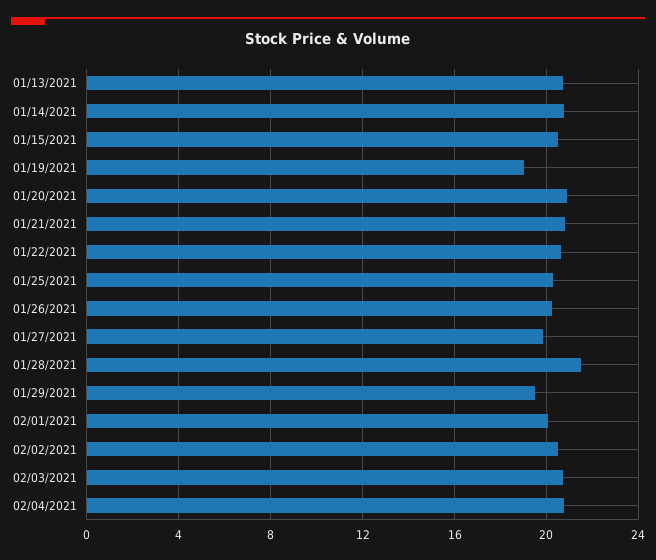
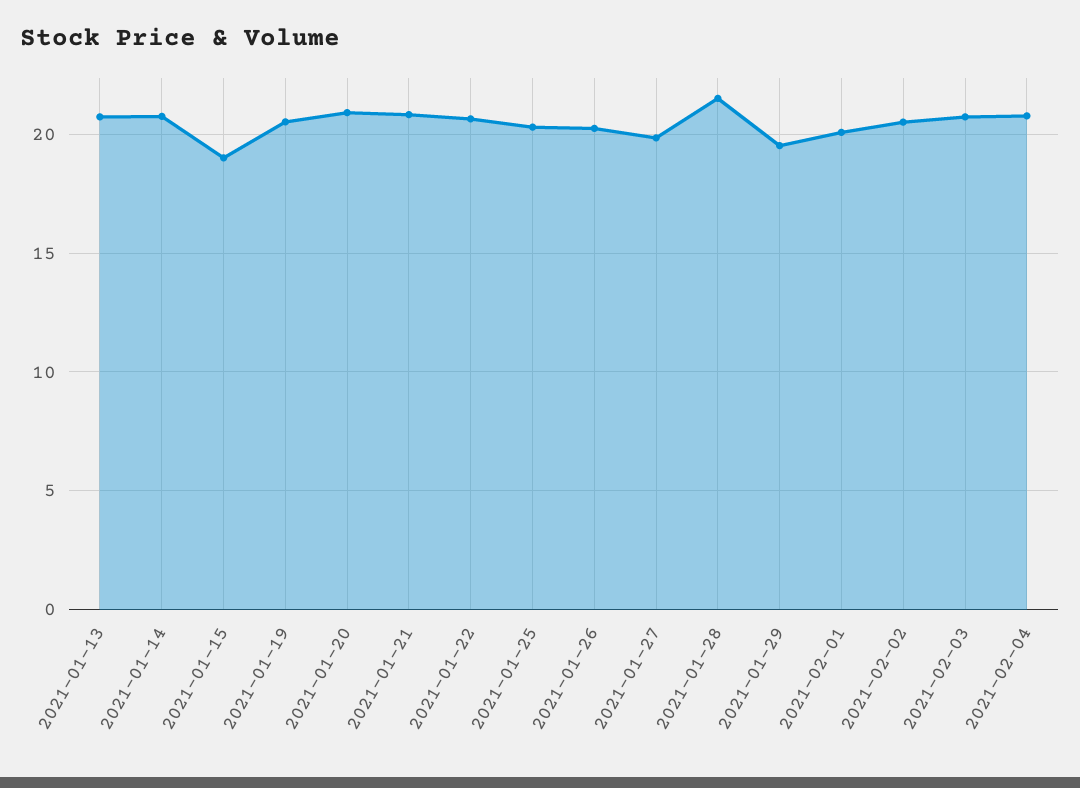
01/15/2021: 20.5 -> 19
01/19/2021: 19 -> 20.5

